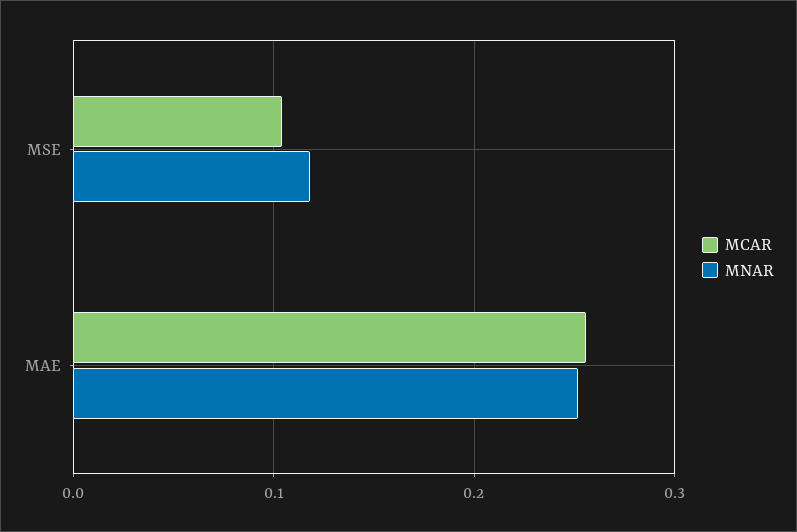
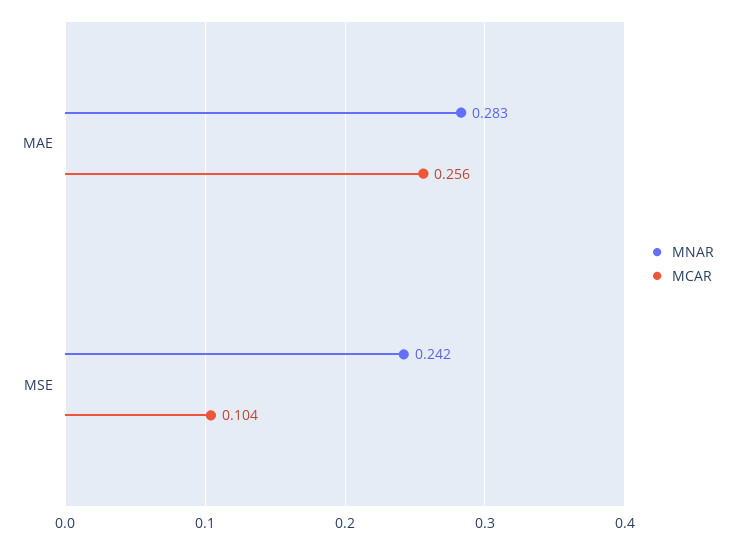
MNAR, MSE: 0.12 -> 0.242
MNAR, MAE: 0.25 -> 0.283

